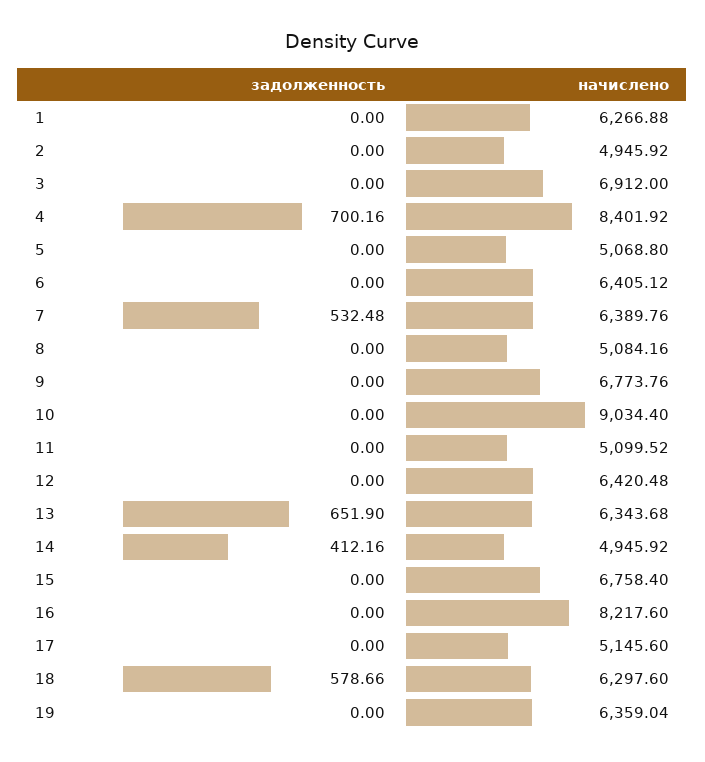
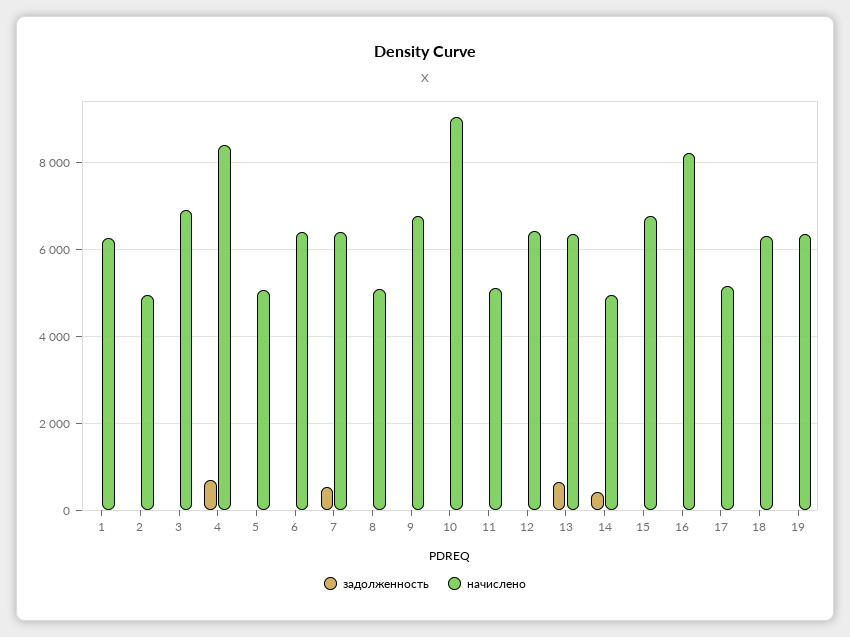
задолженность, 18: 578.66 -> 0

